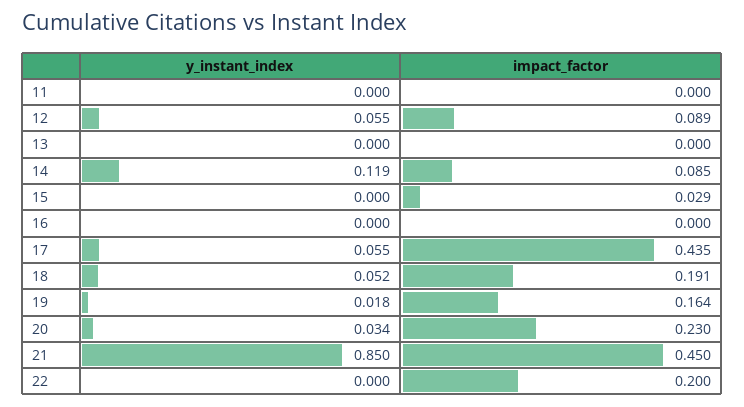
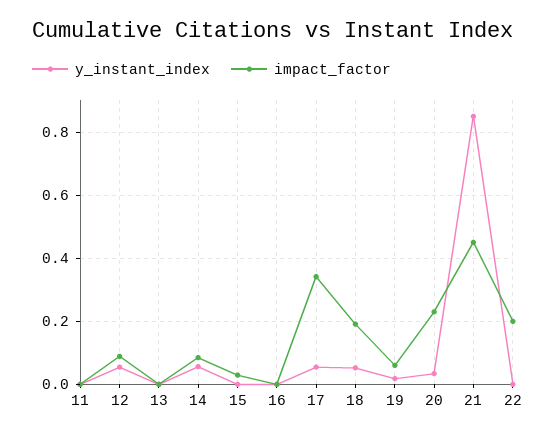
y_instant_index, 14: 0.119 -> 0.06
impact_factor, 17: 0.435 -> 0.34
impact_factor, 19: 0.164 -> 0.06

